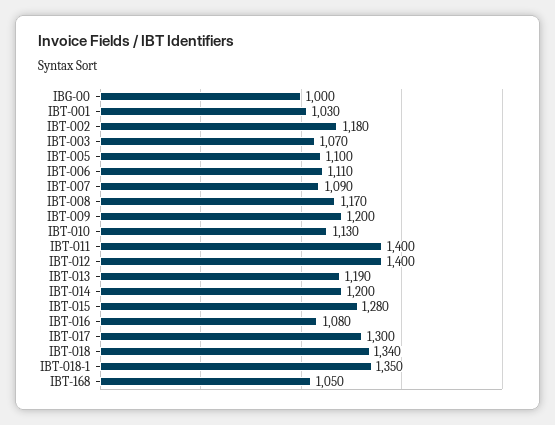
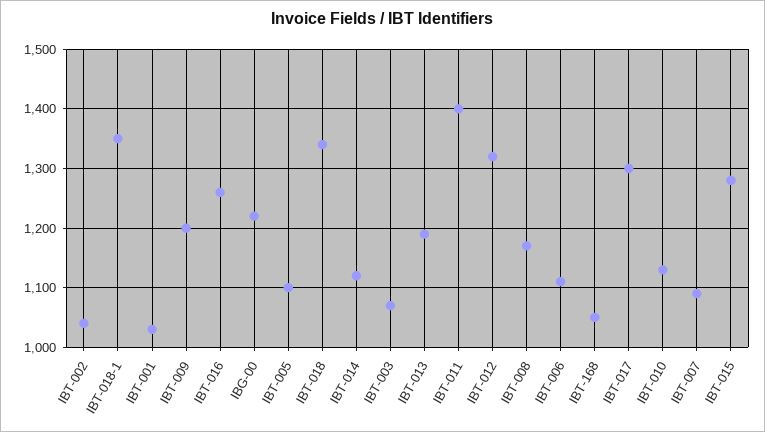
IBG-00: 1000 -> 1220
IBT-002: 1180 -> 1040
IBT-012: 1400 -> 1320
IBT-014: 1200 -> 1120
IBT-016: 1080 -> 1260

